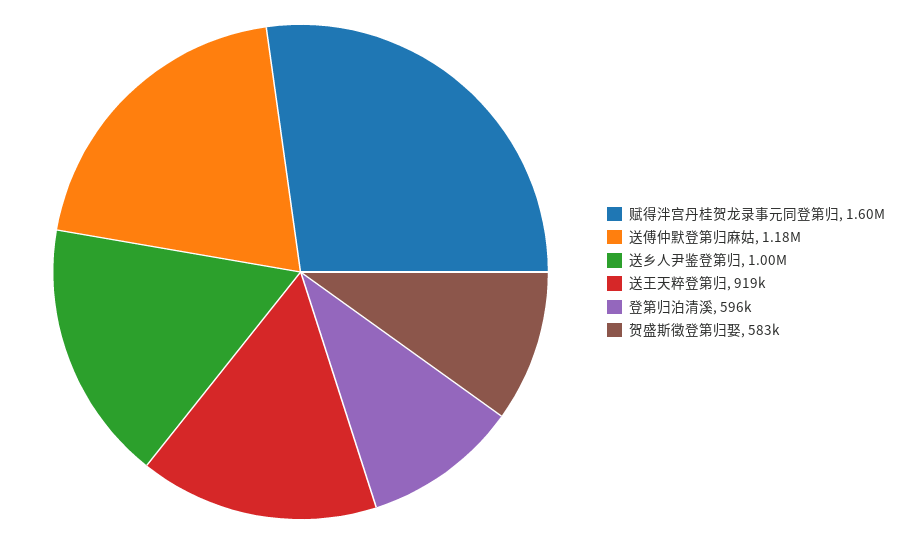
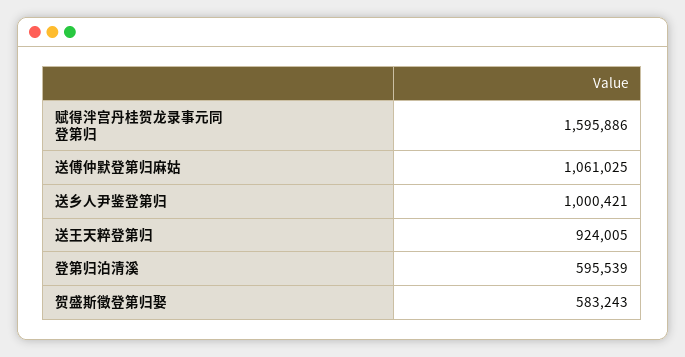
送傅仲默登第归麻姑: 1180000 -> 1061025
送王天粹登第归: 919000 -> 924005

